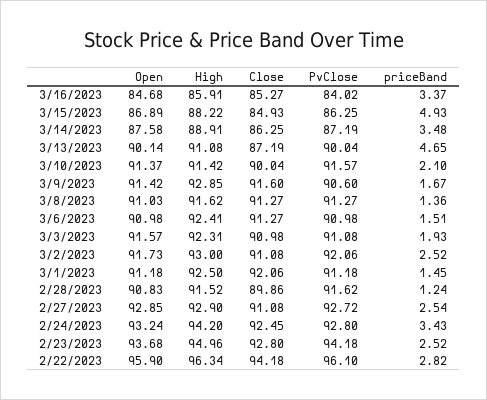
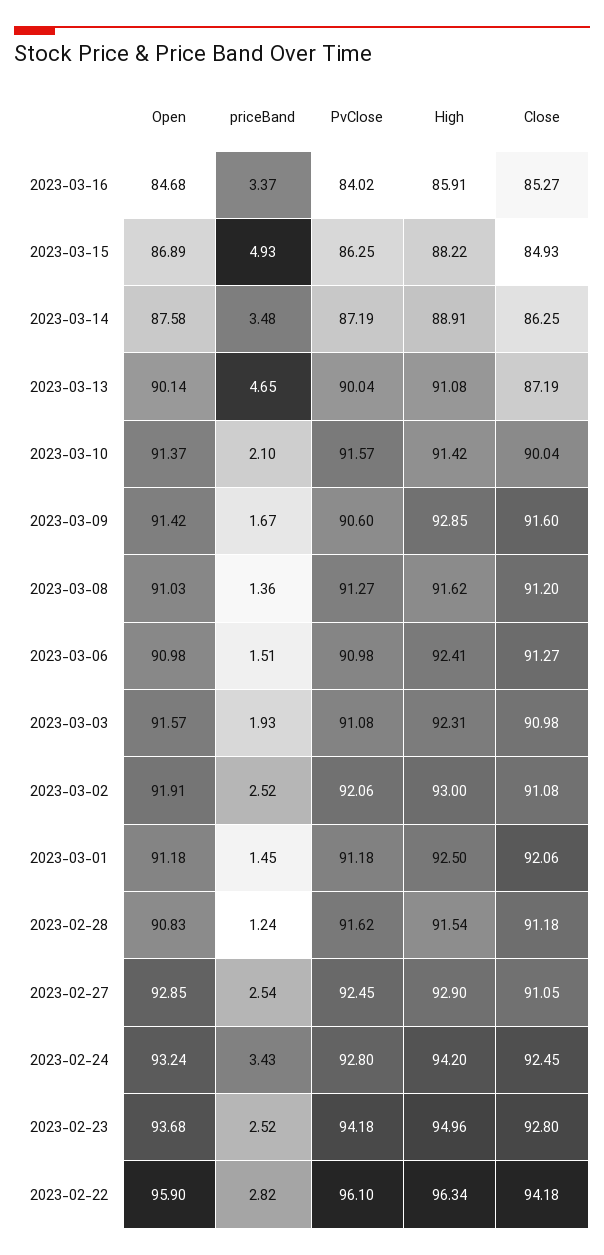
Close, 3/8/2023: 91.27 -> 91.2
Open, 3/2/2023: 91.73 -> 91.91
High, 2/28/2023: 91.52 -> 91.54
Close, 2/28/2023: 89.86 -> 91.18
Close, 2/27/2023: 91.08 -> 91.05
PvClose, 2/27/2023: 92.72 -> 92.45

